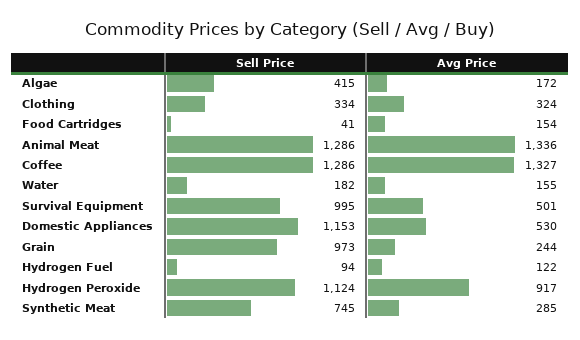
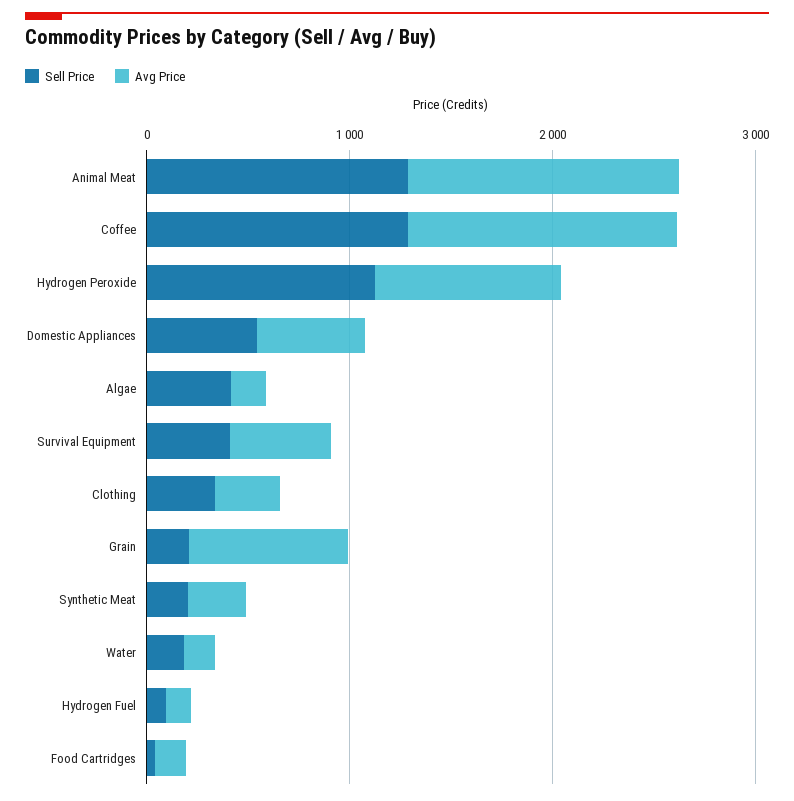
Sell Price, Survival Equipment: 995 -> 400
Sell Price, Domestic Appliances: 1153 -> 600
Sell Price, Grain: 973 -> 200
Avg Price, Grain: 244 -> 800
Sell Price, Synthetic Meat: 745 -> 200

